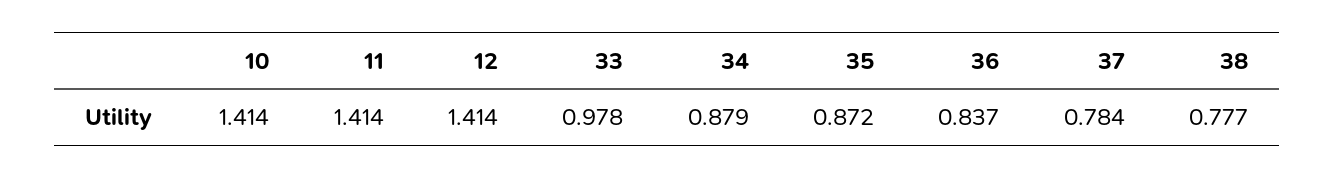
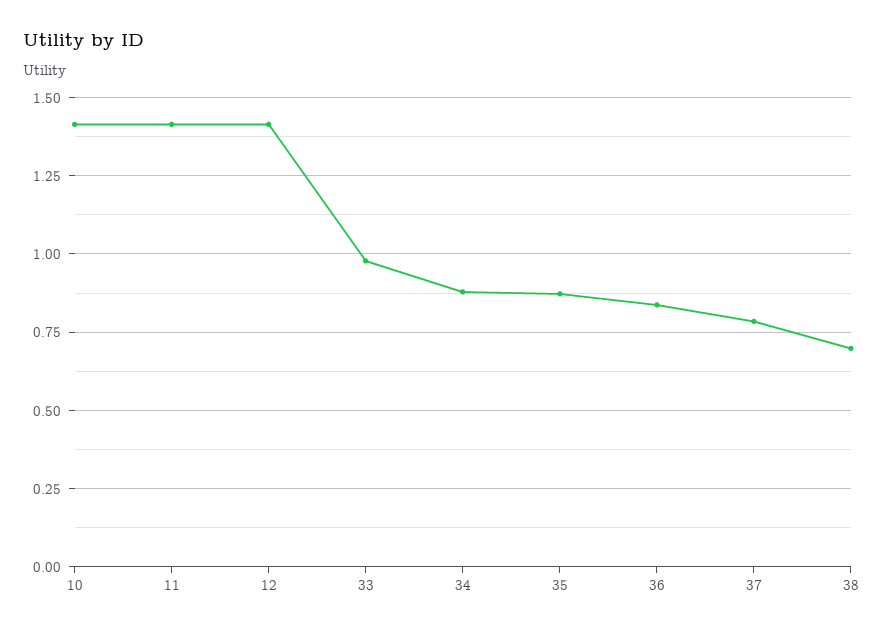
38: 0.777 -> 0.7

